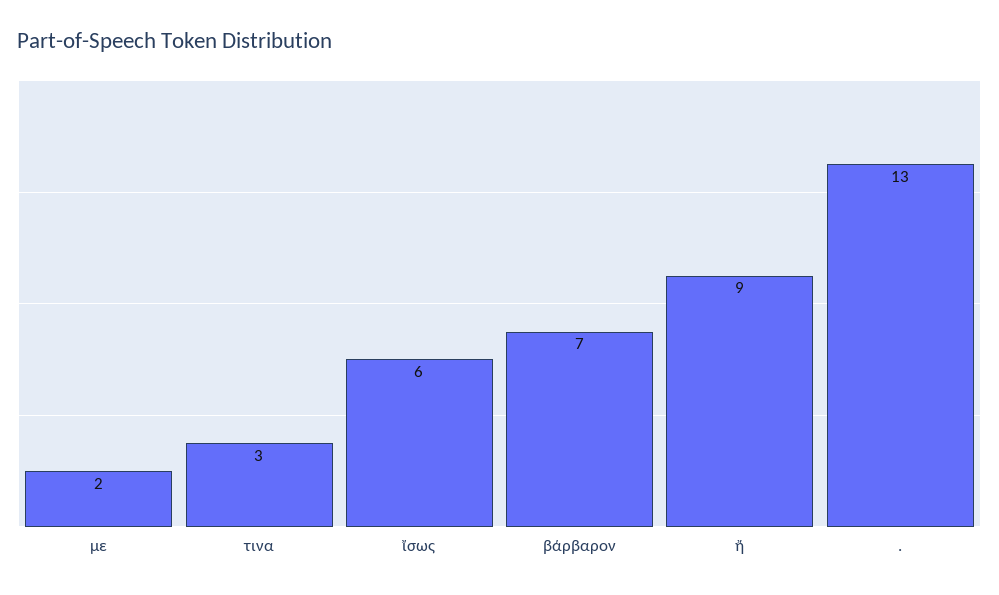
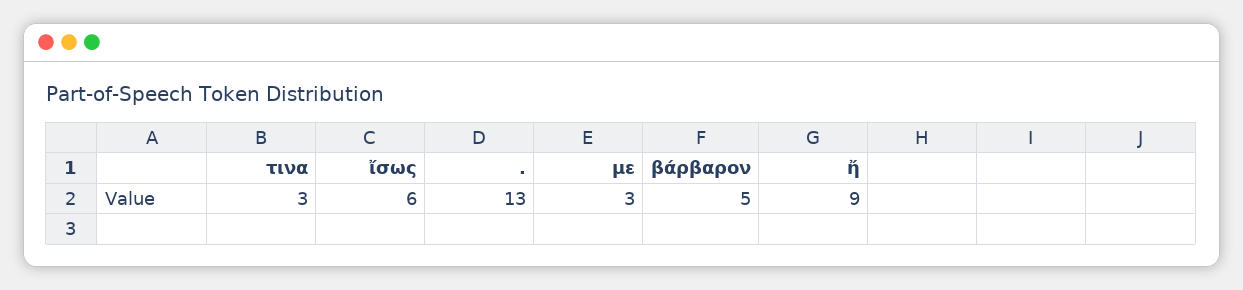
με: 2 -> 3
βάρβαρον: 7 -> 5

